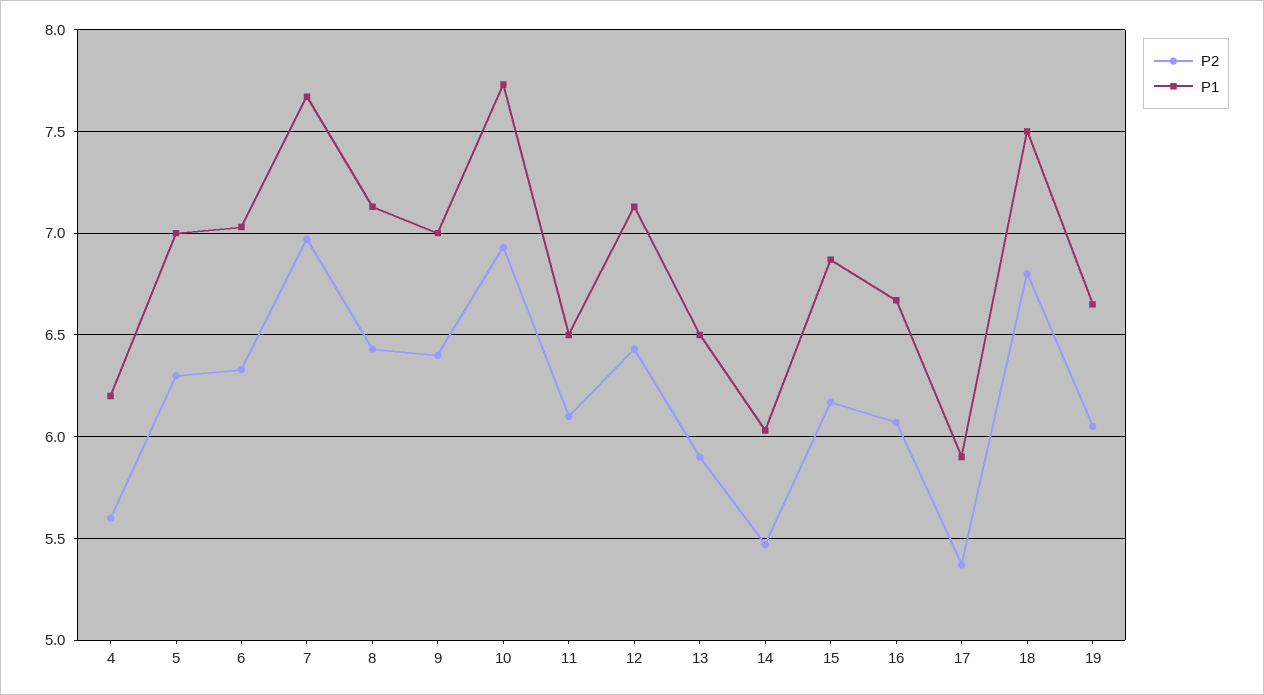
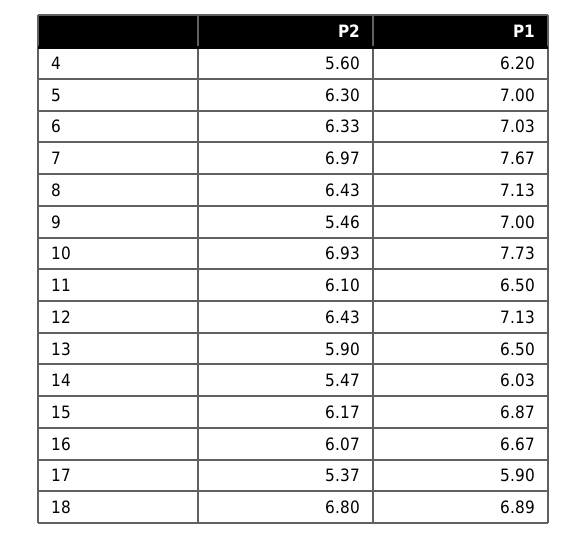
P2, 9: 6.4 -> 5.46
P1, 18: 7.5 -> 6.89
P2, 19: 6.05 -> none
P1, 19: 6.65 -> none

